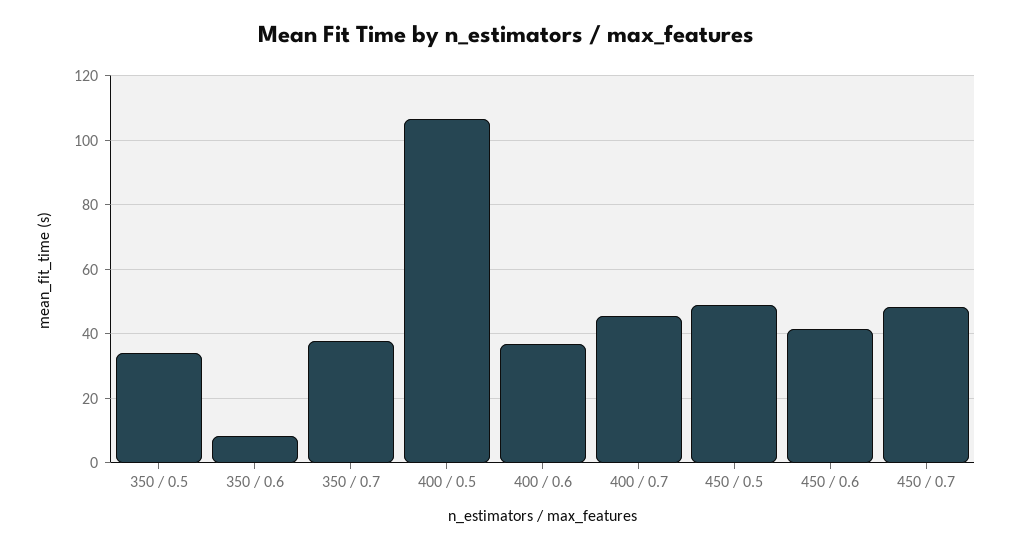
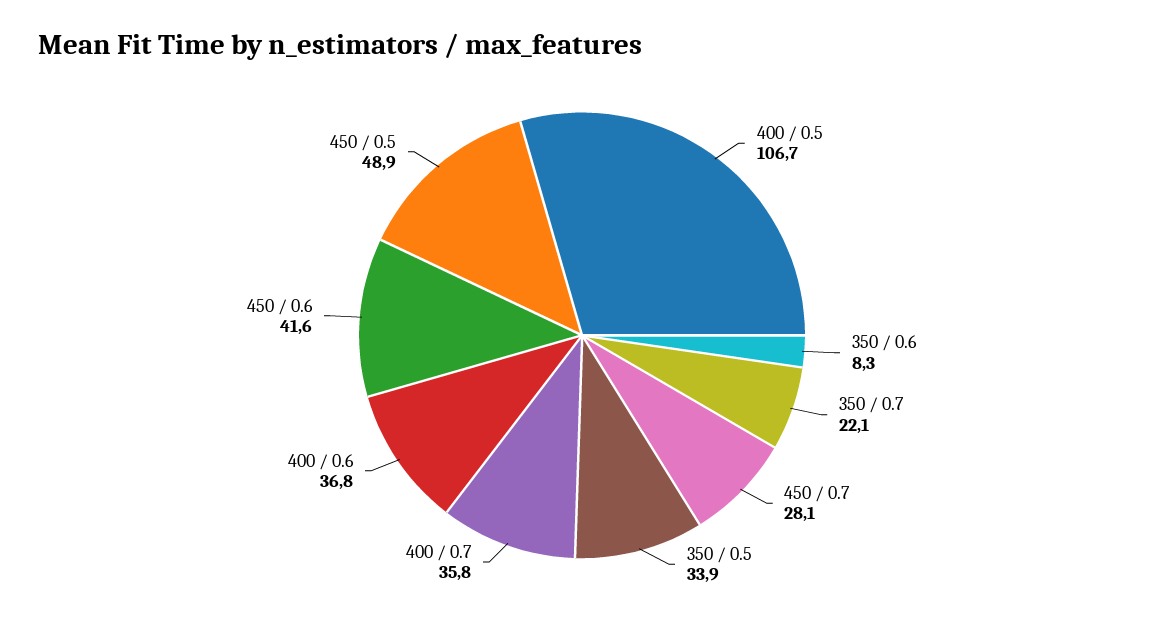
350 / 0.7: 38 -> 22.1
400 / 0.7: 46 -> 35.8
450 / 0.7: 48 -> 28.1

